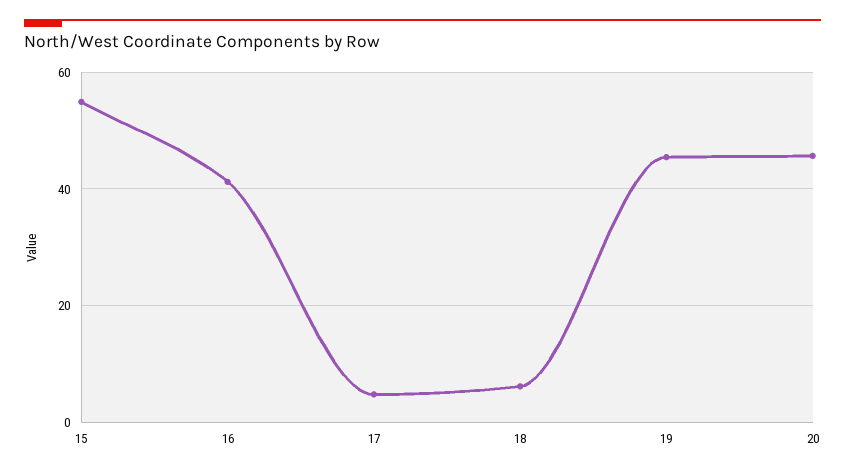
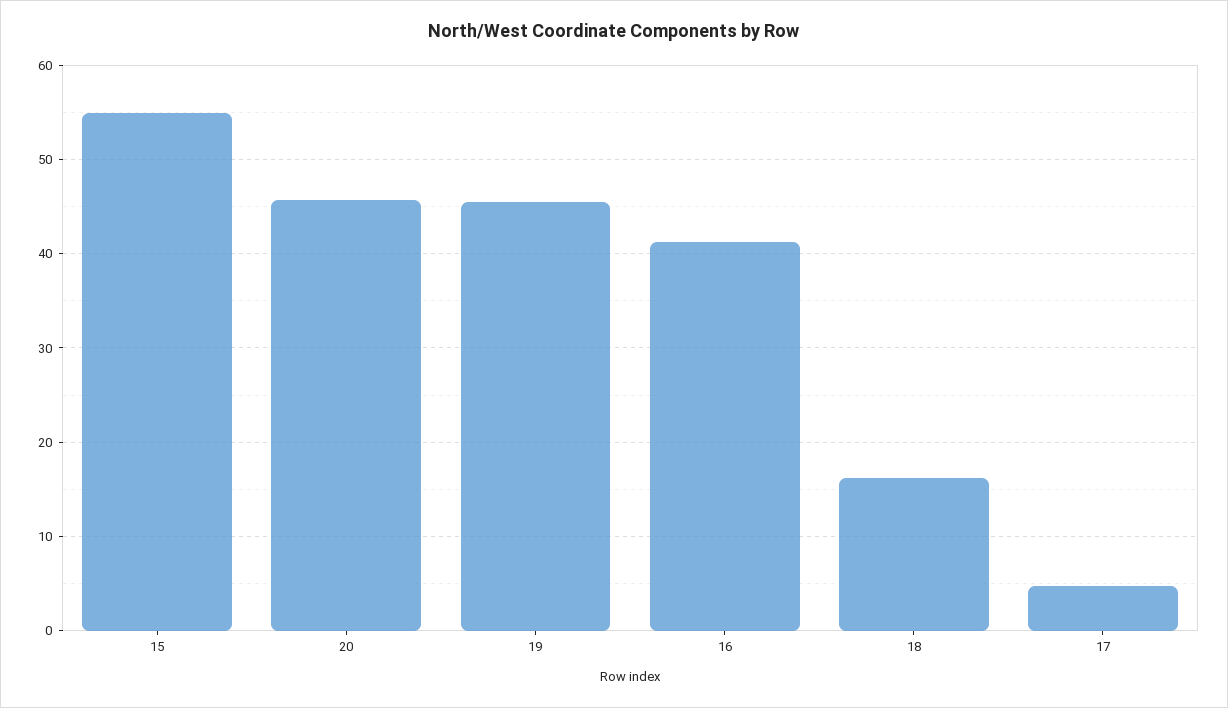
18: 6 -> 16

